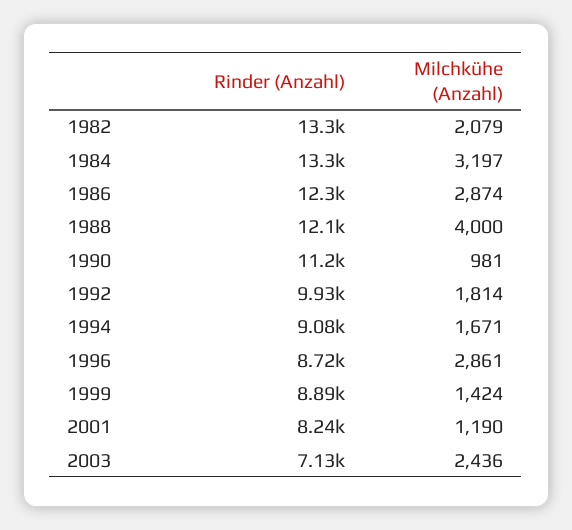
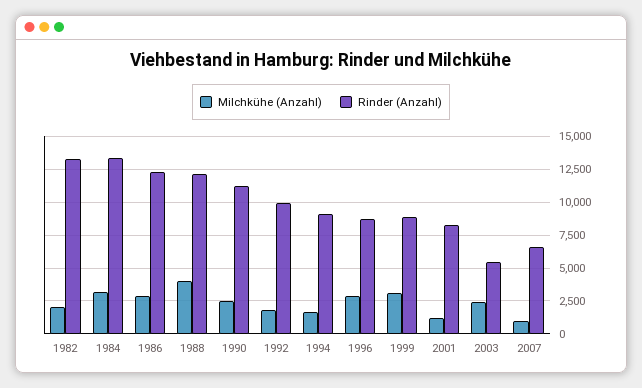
Milchkühe (Anzahl), 1990: 981 -> 2500
Milchkühe (Anzahl), 1999: 1424 -> 3000
Rinder (Anzahl), 2003: 7130 -> 5500
Milchkühe (Anzahl), 2007: none -> 1000
Rinder (Anzahl), 2007: none -> 6500

